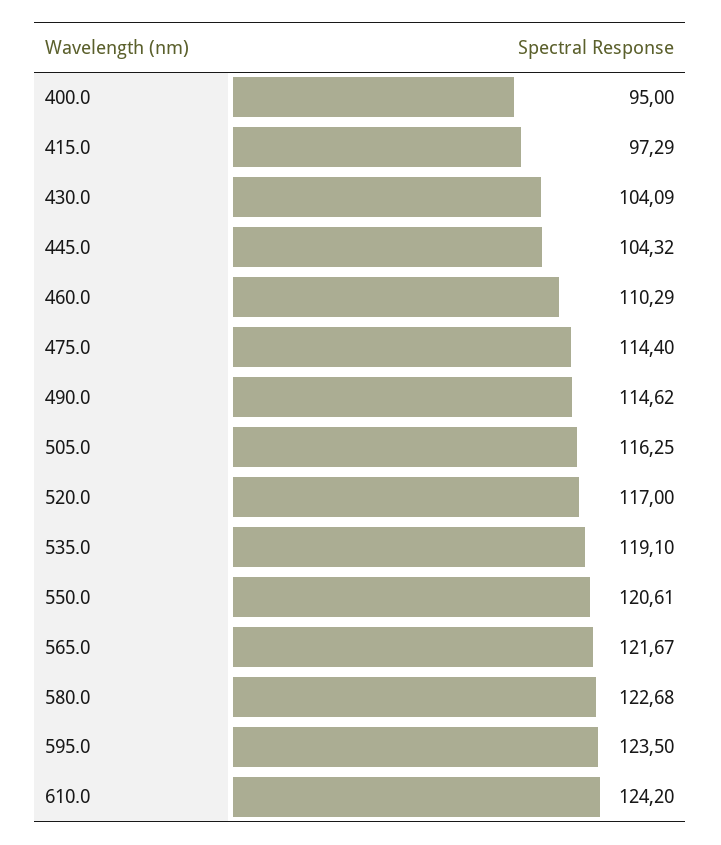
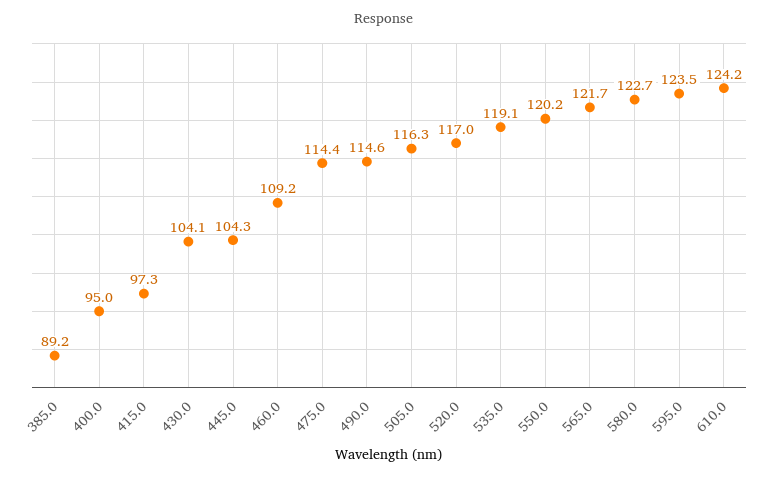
460.0: 110.29 -> 109.2
550.0: 120.61 -> 120.2
385.0: none -> 89.2

